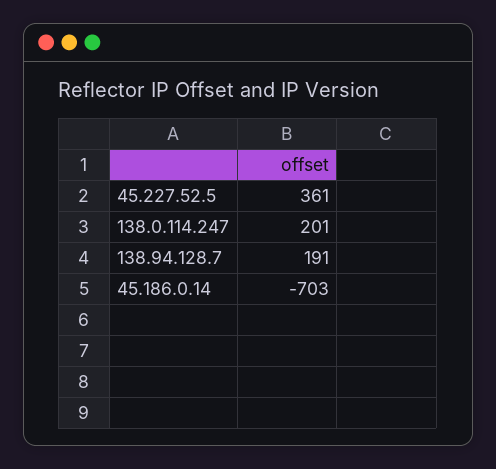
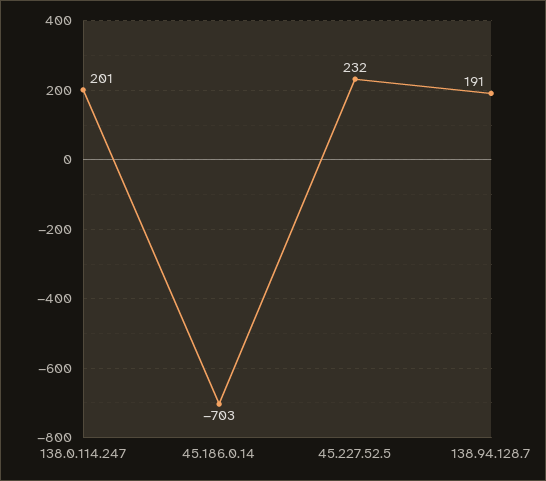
45.227.52.5: 361 -> 232

